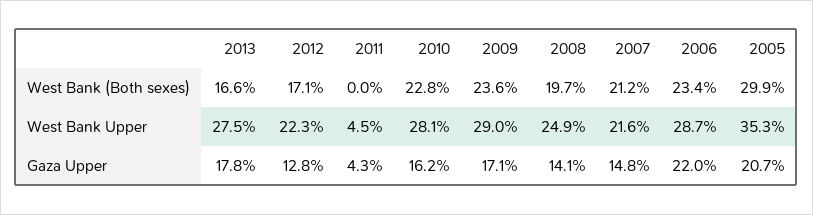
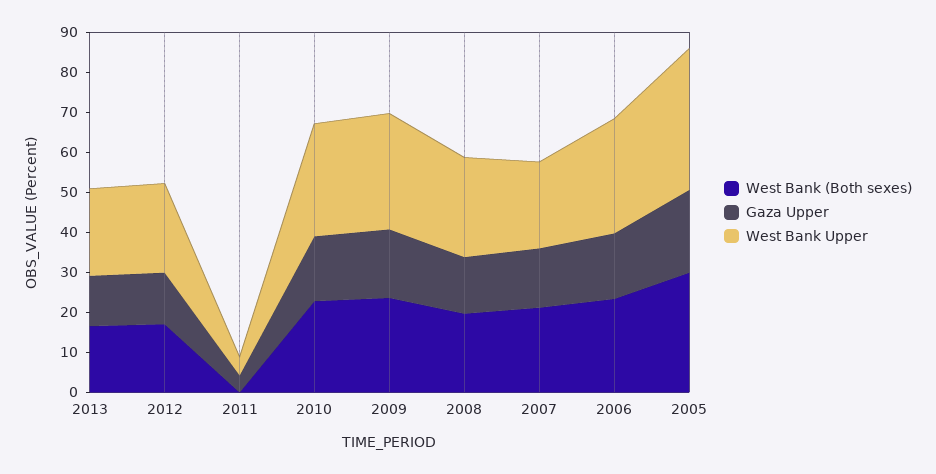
West Bank Upper, 2013: 27.5 -> 22
Gaza Upper, 2013: 17.8 -> 12
Gaza Upper, 2006: 22 -> 16

